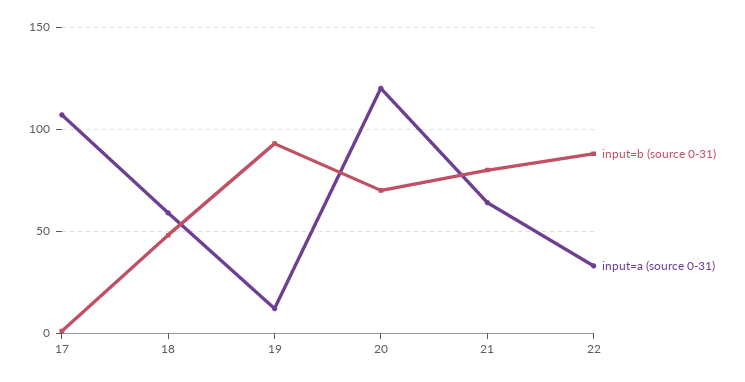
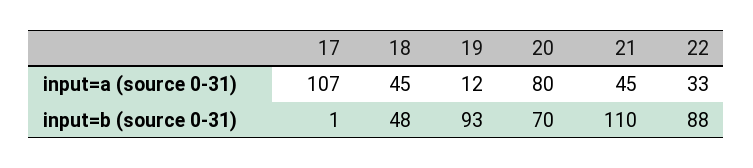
input=a (source 0-31), 18: 60 -> 45
input=a (source 0-31), 20: 120 -> 80
input=b (source 0-31), 21: 80 -> 110
input=a (source 0-31), 21: 65 -> 45

